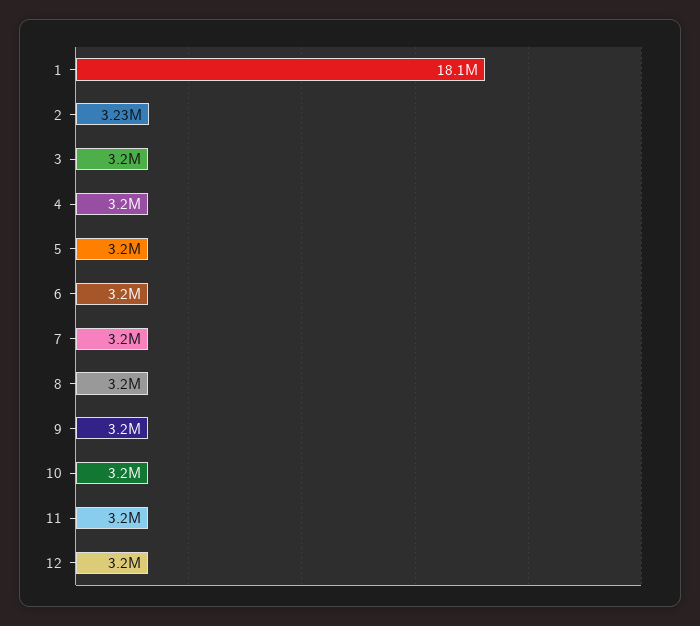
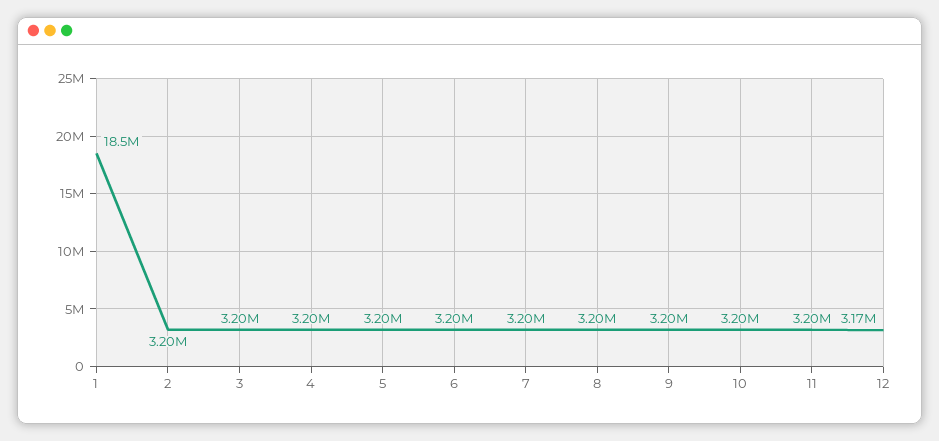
1: 18100000 -> 18500000
2: 3230000 -> 3200000
12: 3200000 -> 3170000

